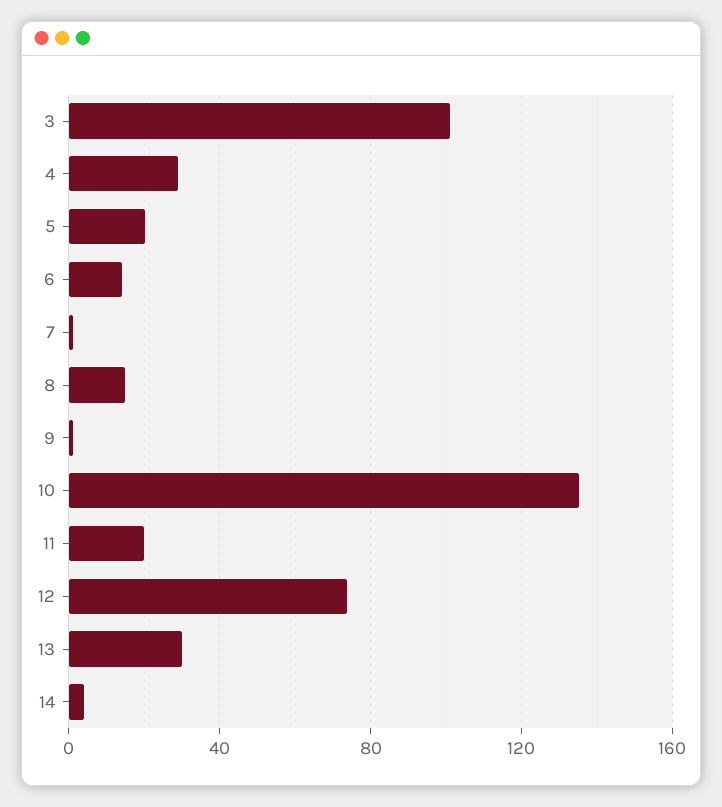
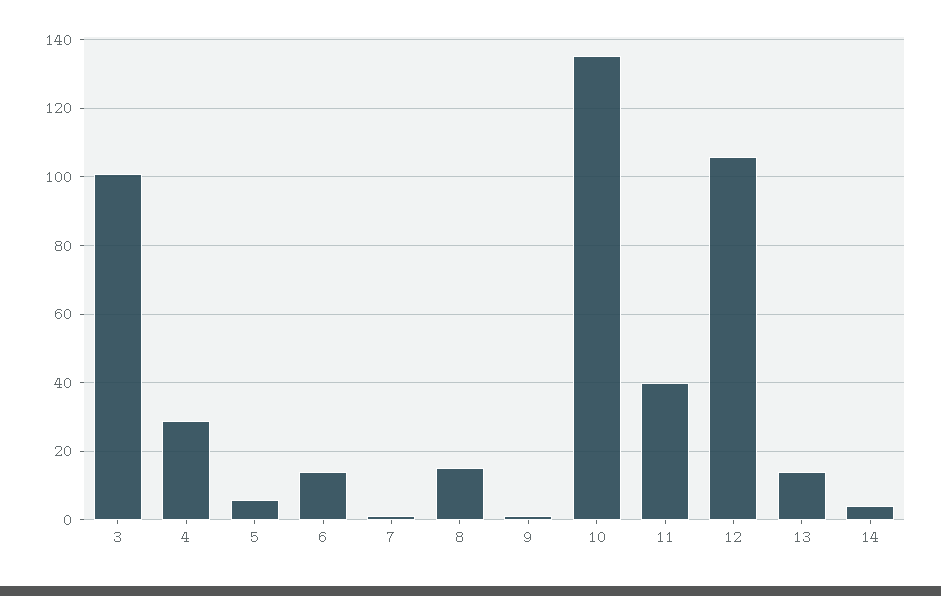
5: 20 -> 6
11: 20 -> 40
12: 75 -> 106
13: 30 -> 14

